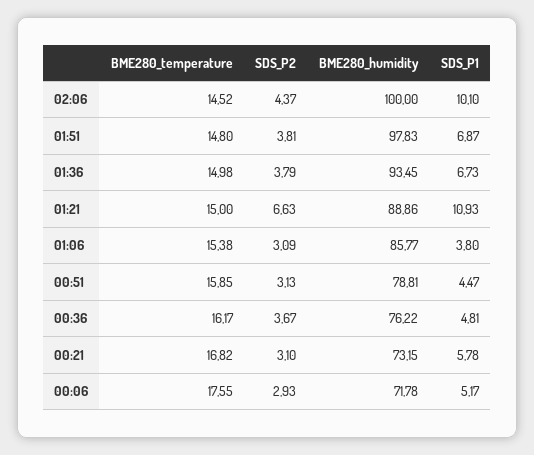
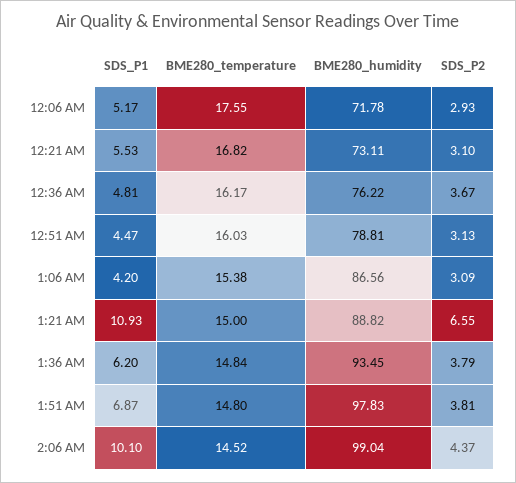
BME280_humidity, 02:06: 100 -> 99.04
BME280_temperature, 01:36: 14.98 -> 14.84
SDS_P1, 01:36: 6.73 -> 6.2
SDS_P2, 01:21: 6.63 -> 6.55
BME280_humidity, 01:21: 88.86 -> 88.82
BME280_humidity, 01:06: 85.77 -> 86.56
SDS_P1, 01:06: 3.8 -> 4.2
BME280_temperature, 00:51: 15.85 -> 16.03
BME280_humidity, 00:21: 73.15 -> 73.11
SDS_P1, 00:21: 5.78 -> 5.53

